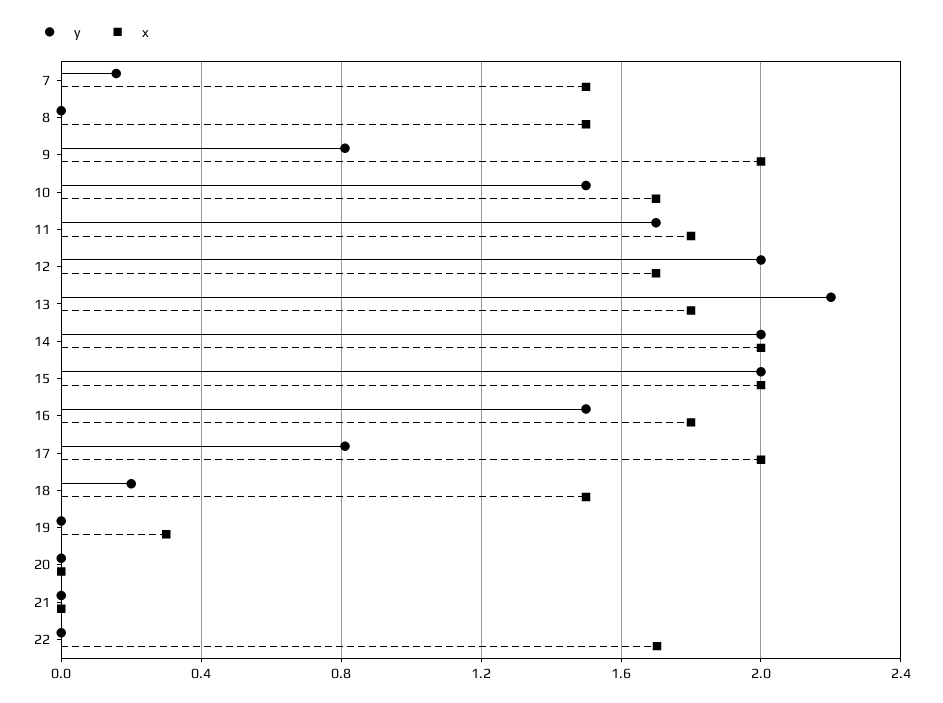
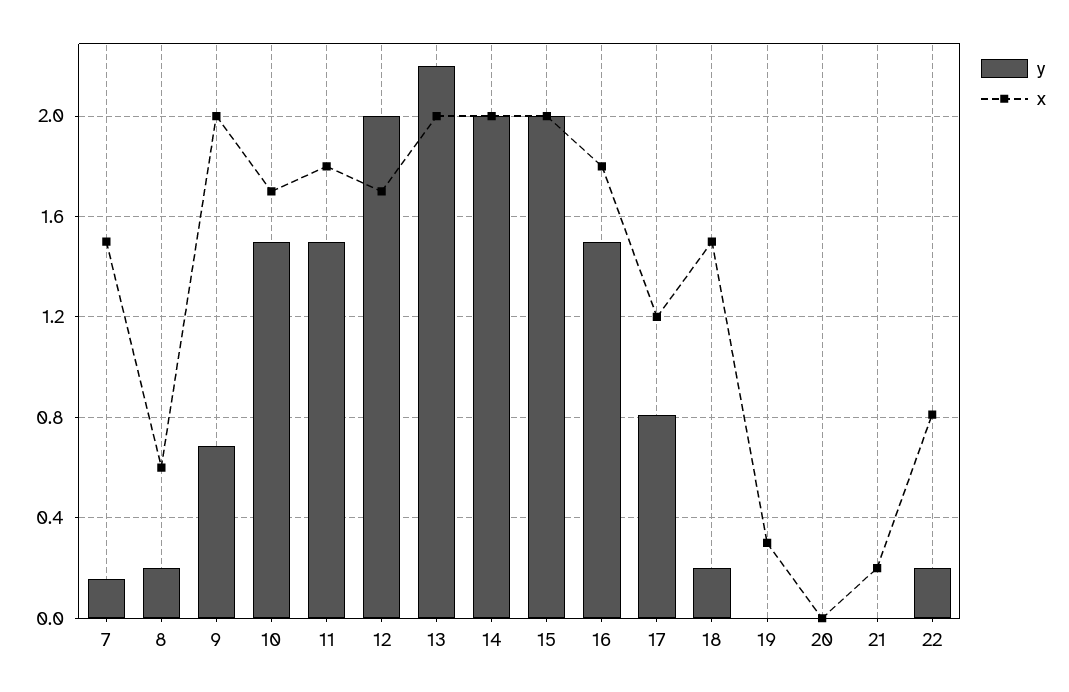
y, 8: 0 -> 0.2
x, 8: 1.5 -> 0.6
y, 9: 0.8 -> 0.7
y, 11: 1.7 -> 1.5
x, 13: 1.8 -> 2
x, 17: 2 -> 1.2
x, 21: 0 -> 0.2
y, 22: 0 -> 0.2
x, 22: 1.7 -> 0.8

